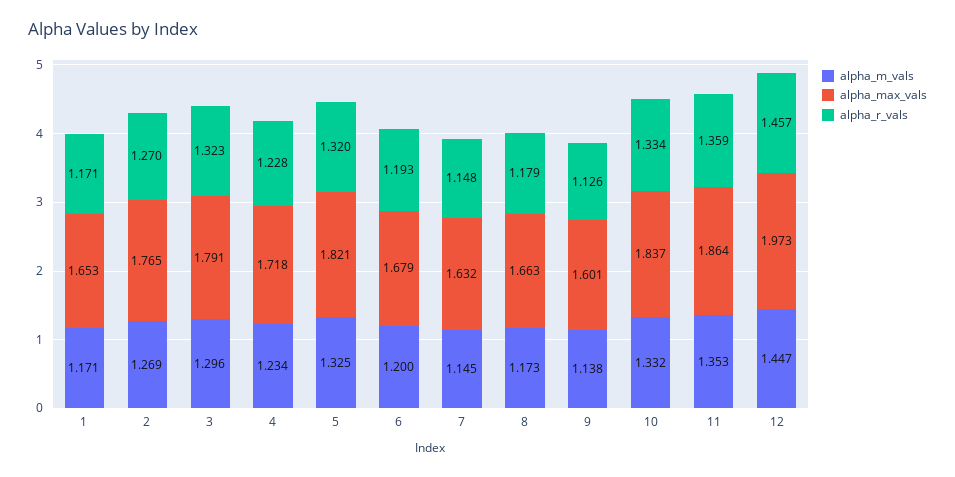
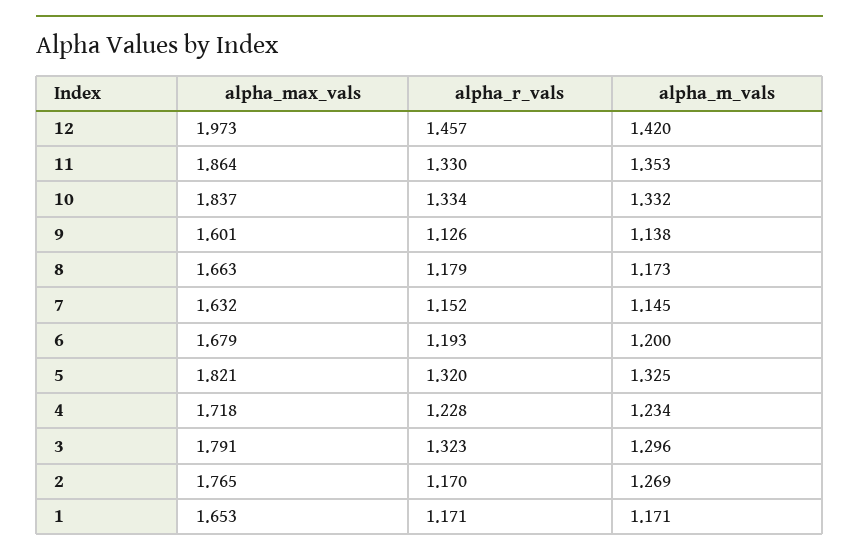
alpha_r_vals, 2: 1.27 -> 1.17
alpha_r_vals, 7: 1.148 -> 1.152
alpha_r_vals, 11: 1.359 -> 1.33
alpha_m_vals, 12: 1.447 -> 1.42

